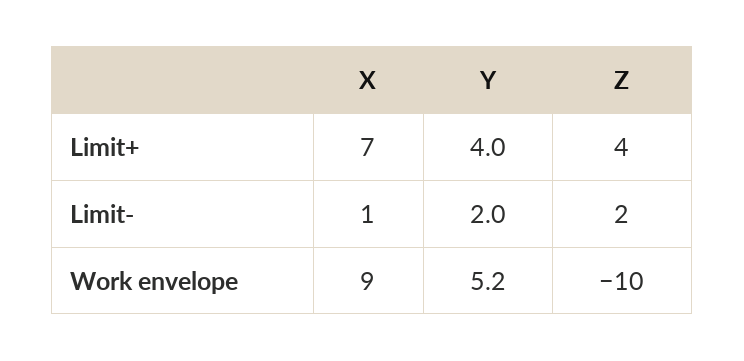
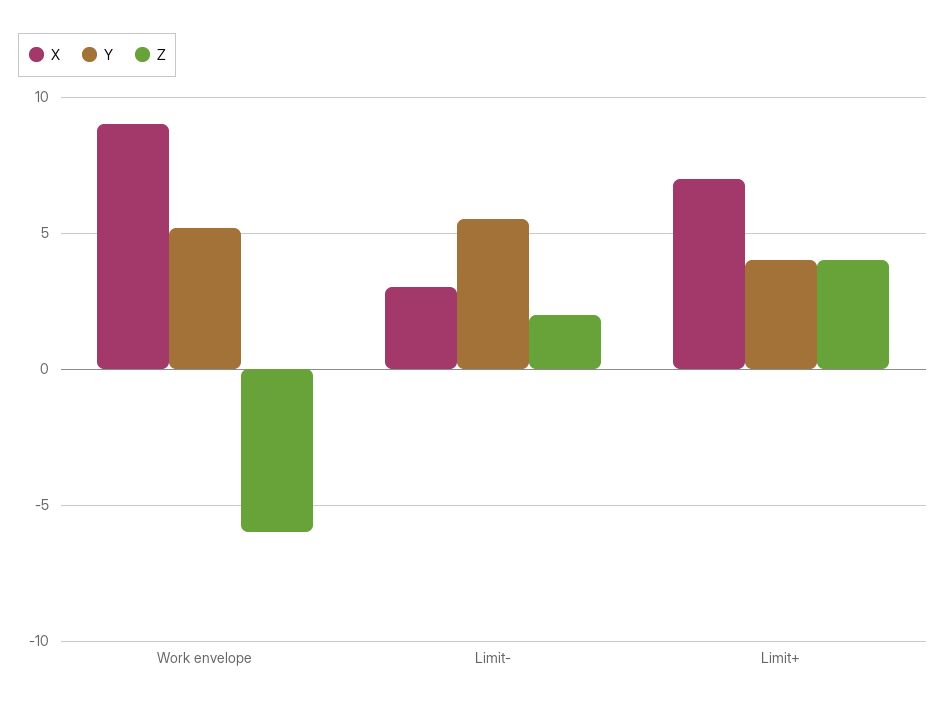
X, Limit-: 1 -> 3
Y, Limit-: 2 -> 5.5
Z, Work envelope: -10 -> -6

